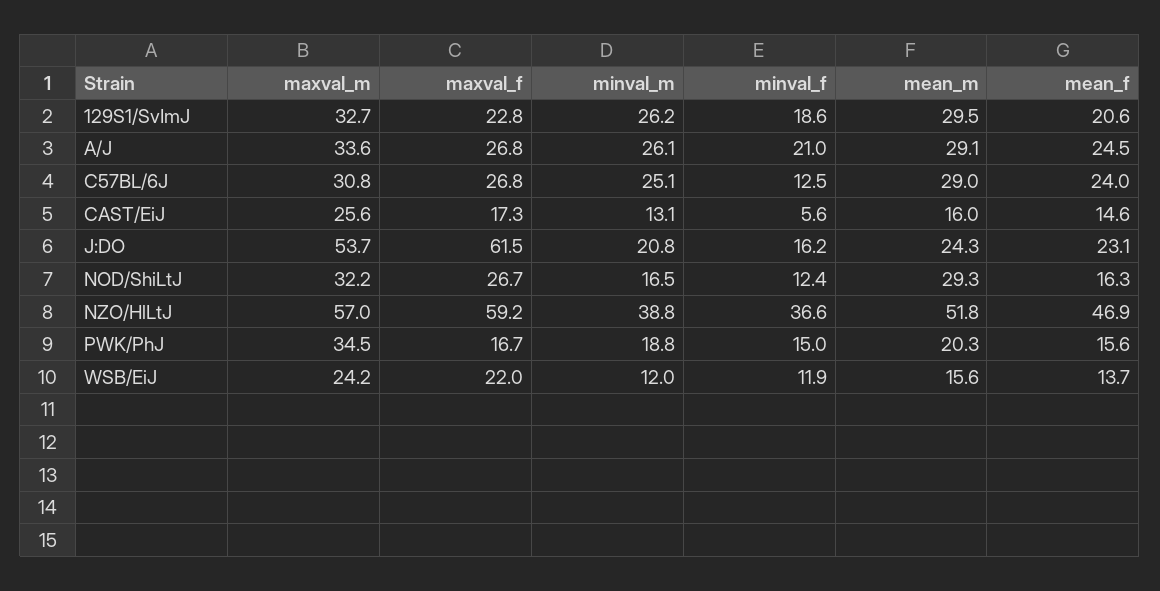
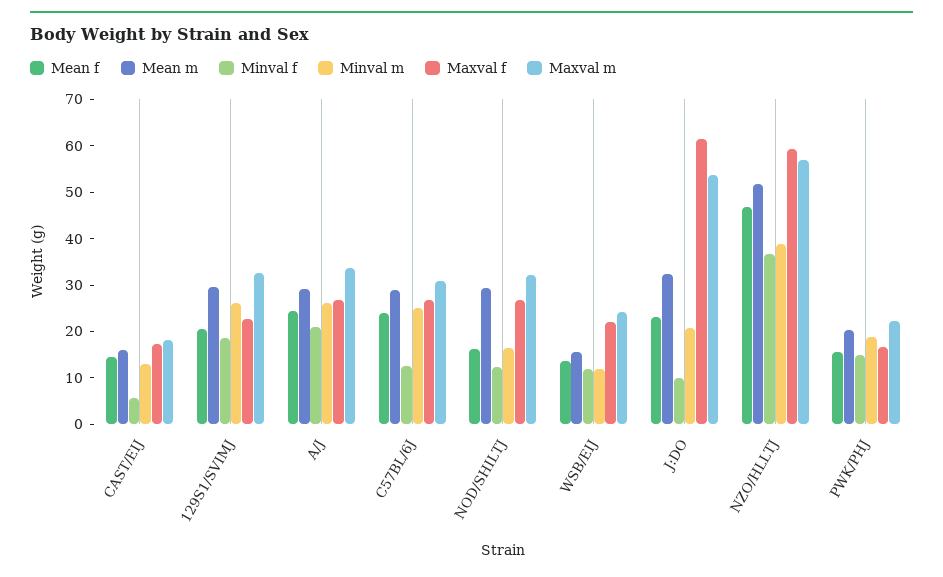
maxval_m, CAST/EiJ: 25.6 -> 18
minval_f, J:DO: 16.2 -> 10
mean_m, J:DO: 24.3 -> 32
maxval_m, PWK/PhJ: 34.5 -> 22

